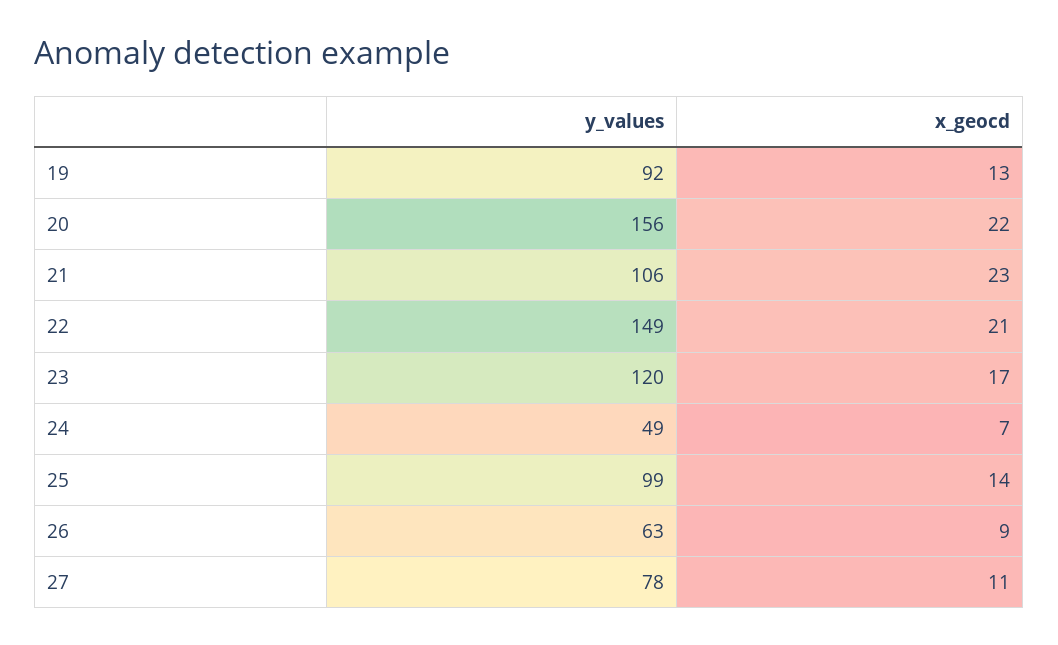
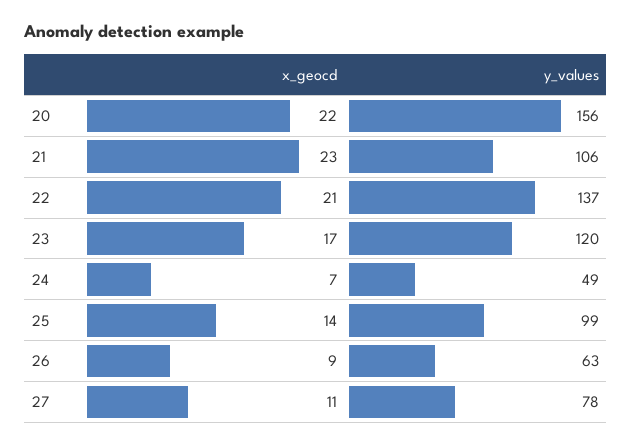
y_values, 19: 92 -> none
x_geocd, 19: 13 -> none
y_values, 22: 149 -> 137

